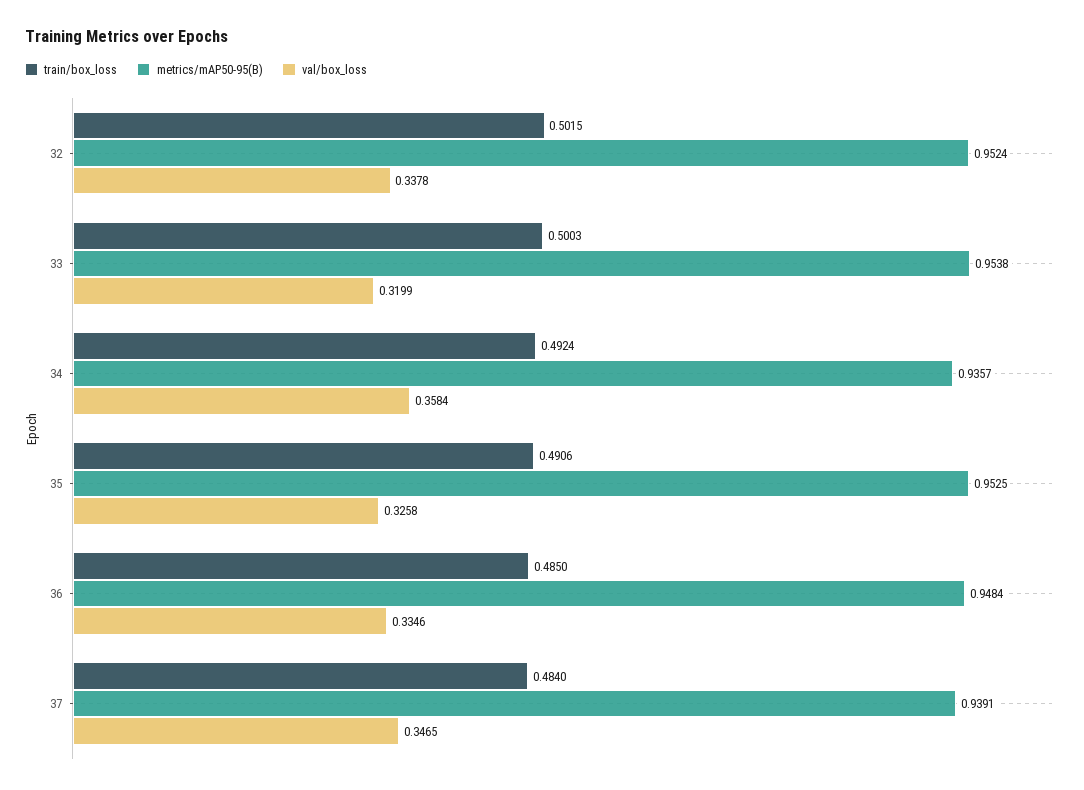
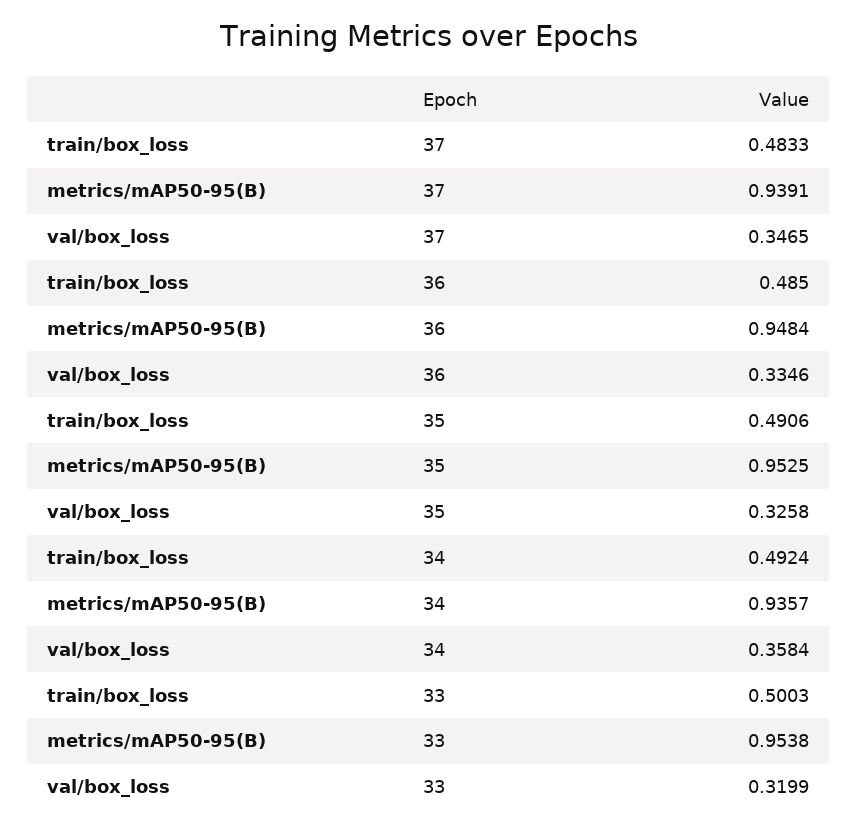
train/box_loss, 32: 0.5015 -> none
metrics/mAP50-95(B), 32: 0.9524 -> none
val/box_loss, 32: 0.3378 -> none
train/box_loss, 37: 0.484 -> 0.4833

